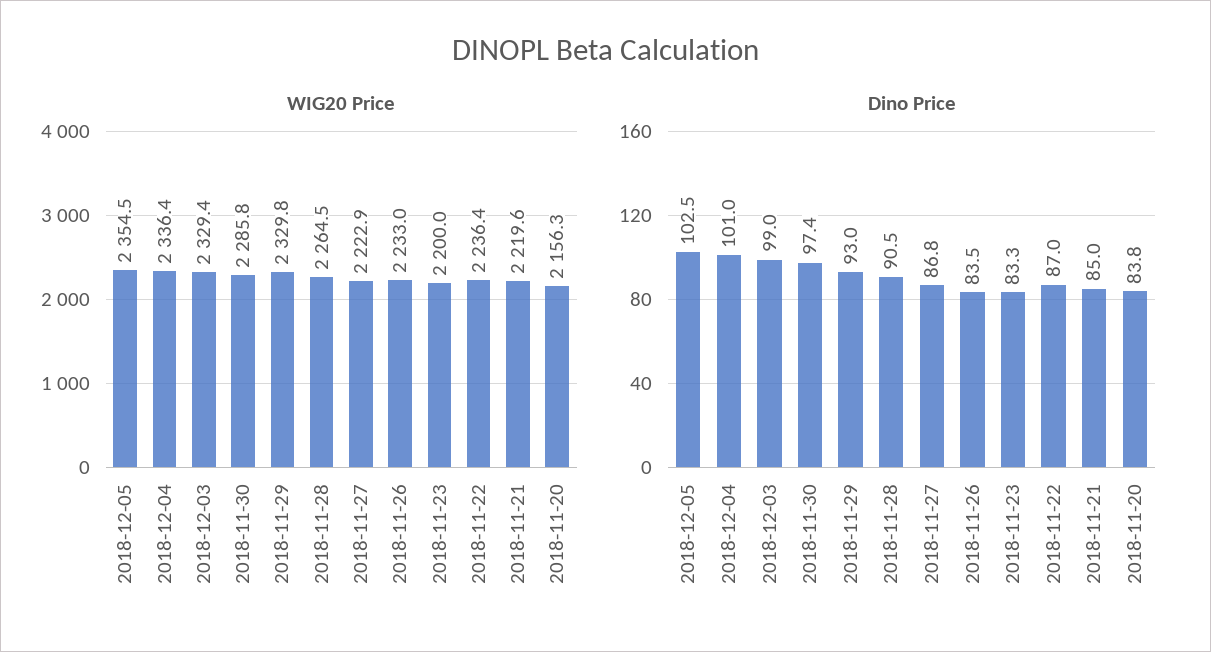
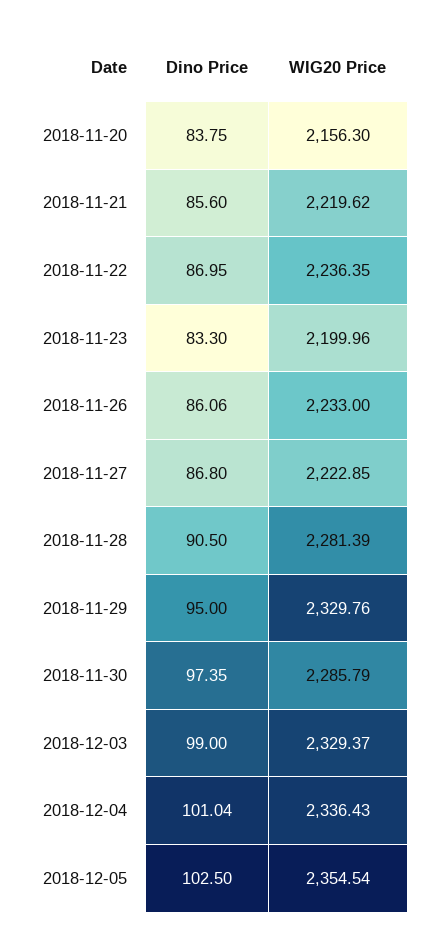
WIG20 Price, 2018-11-28: 2264.5 -> 2281.39
Dino Price, 2018-11-29: 93 -> 95
Dino Price, 2018-11-26: 83.5 -> 86.06
Dino Price, 2018-11-21: 85 -> 85.6

